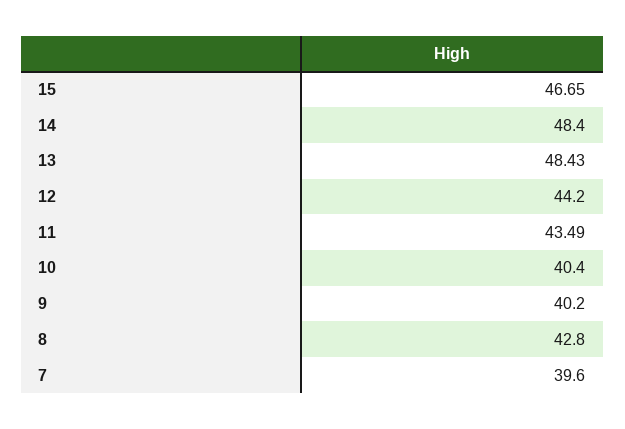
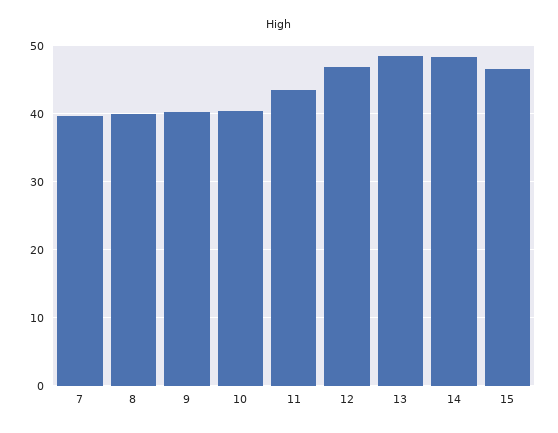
12: 44.2 -> 47
8: 42.8 -> 40

